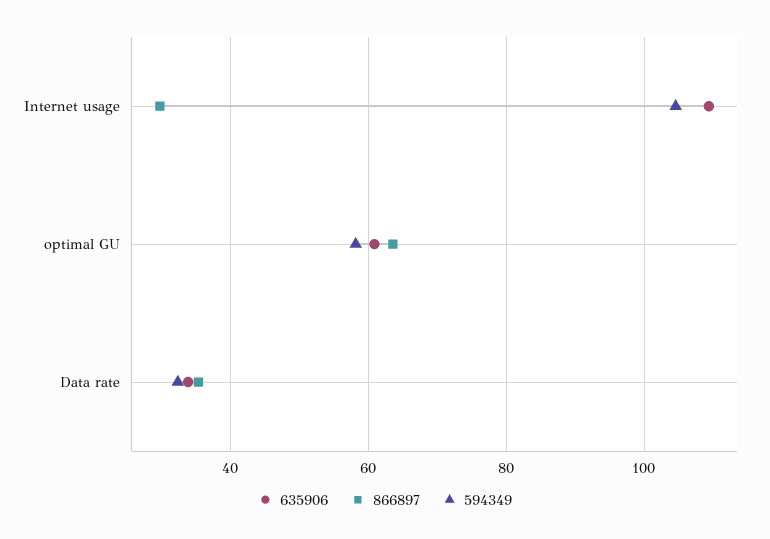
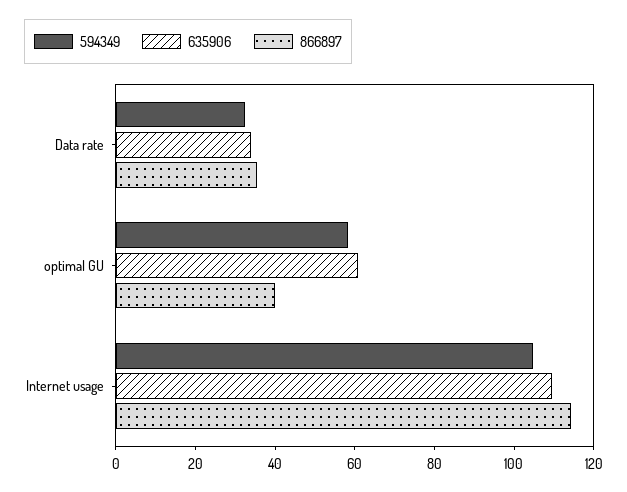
866897, Internet usage: 30 -> 115
866897, optimal GU: 64 -> 40

